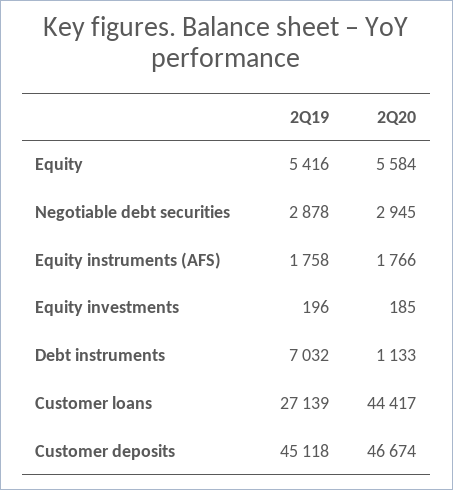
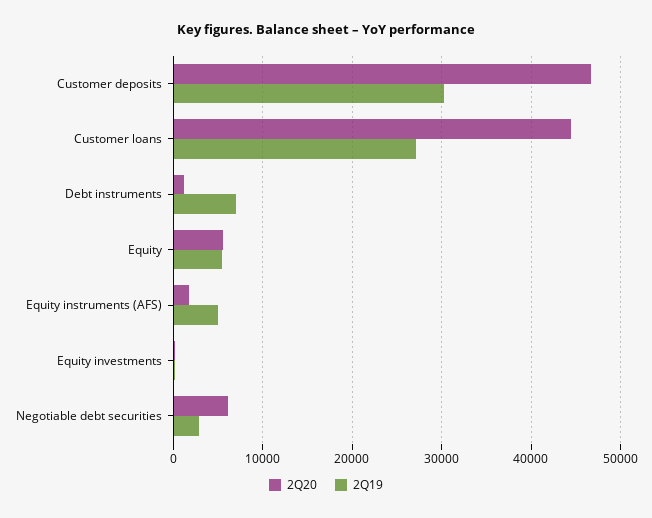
2Q20, Negotiable debt securities: 2945 -> 6000
2Q19, Equity instruments (AFS): 1758 -> 5000
2Q19, Customer deposits: 45118 -> 30000

